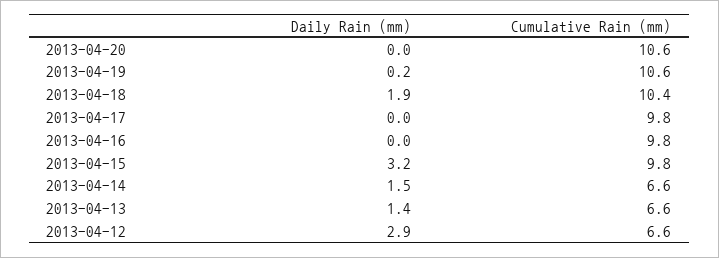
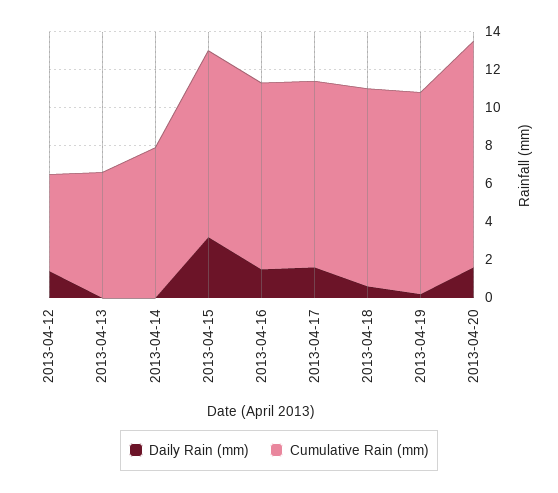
Daily Rain (mm), 2013-04-20: 0 -> 1.5
Cumulative Rain (mm), 2013-04-20: 10.6 -> 12
Daily Rain (mm), 2013-04-18: 1.9 -> 0.5
Daily Rain (mm), 2013-04-17: 0 -> 1.5
Daily Rain (mm), 2013-04-16: 0 -> 1.5
Daily Rain (mm), 2013-04-14: 1.5 -> 0
Cumulative Rain (mm), 2013-04-14: 6.6 -> 8
Daily Rain (mm), 2013-04-13: 1.4 -> 0
Daily Rain (mm), 2013-04-12: 2.9 -> 1.5
Cumulative Rain (mm), 2013-04-12: 6.6 -> 5

